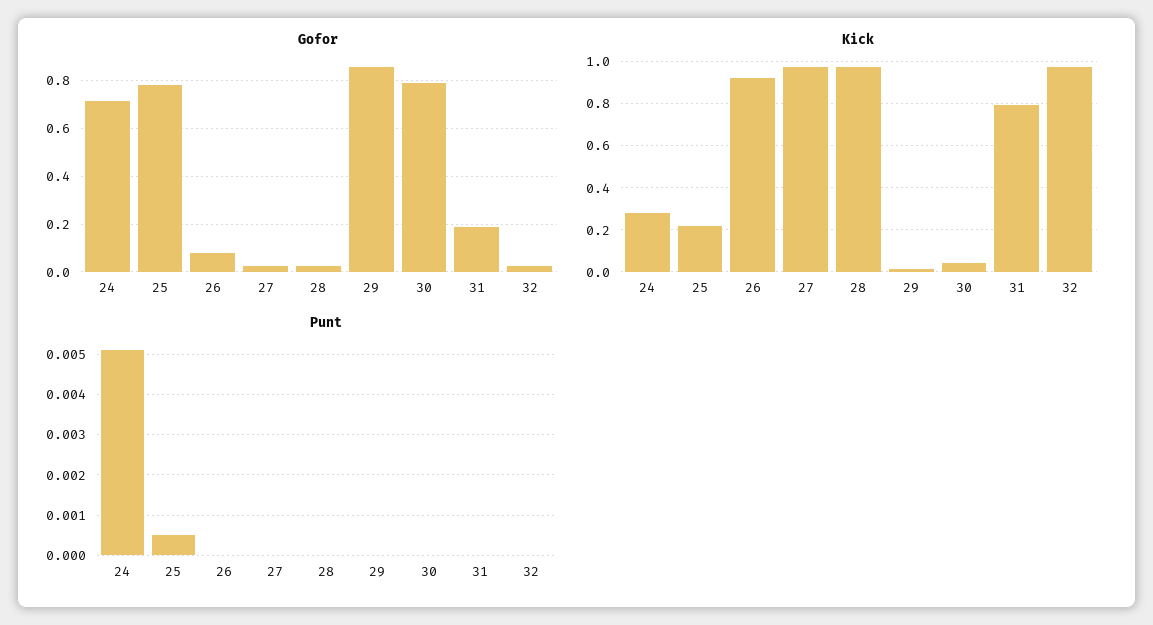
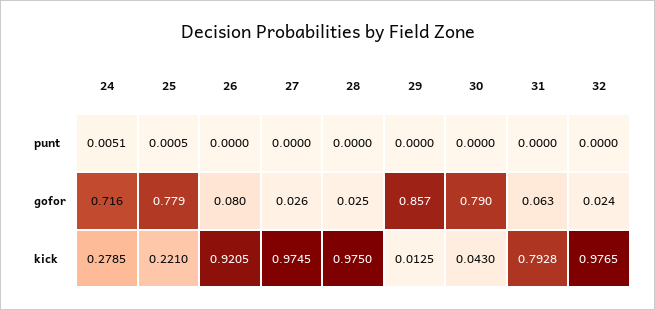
Gofor, 31: 0.2 -> 0.063

